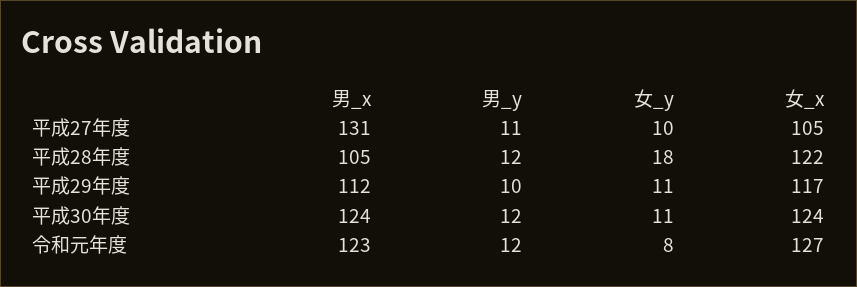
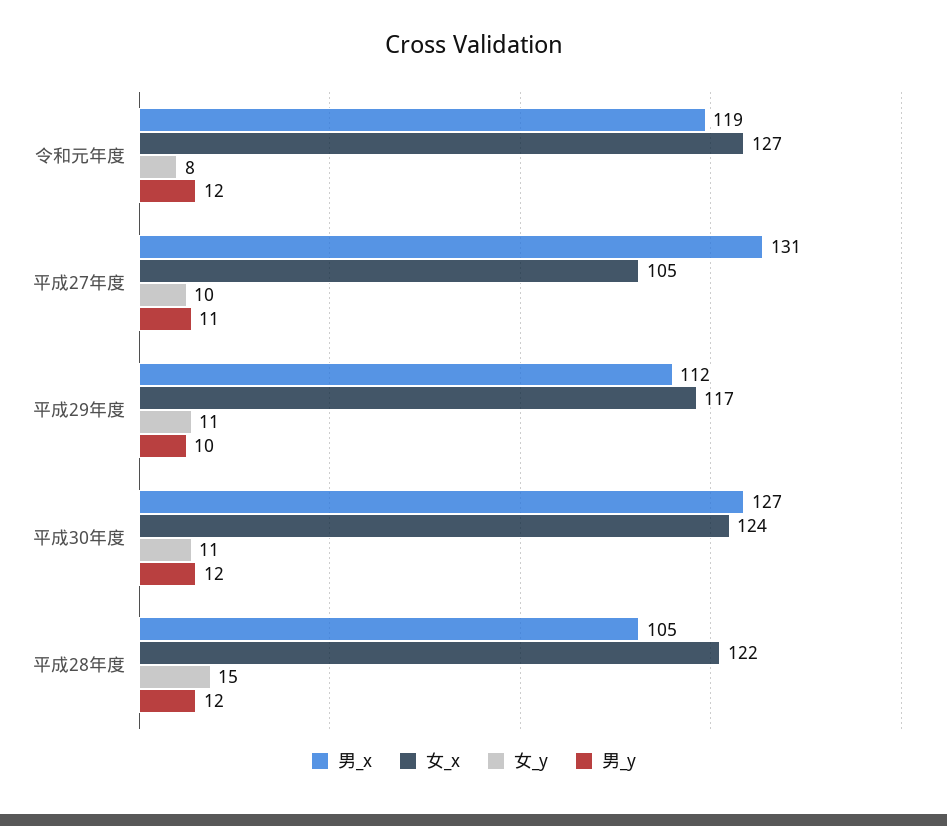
女_y, 平成28年度: 18 -> 15
男_x, 平成30年度: 124 -> 127
男_x, 令和元年度: 123 -> 119

